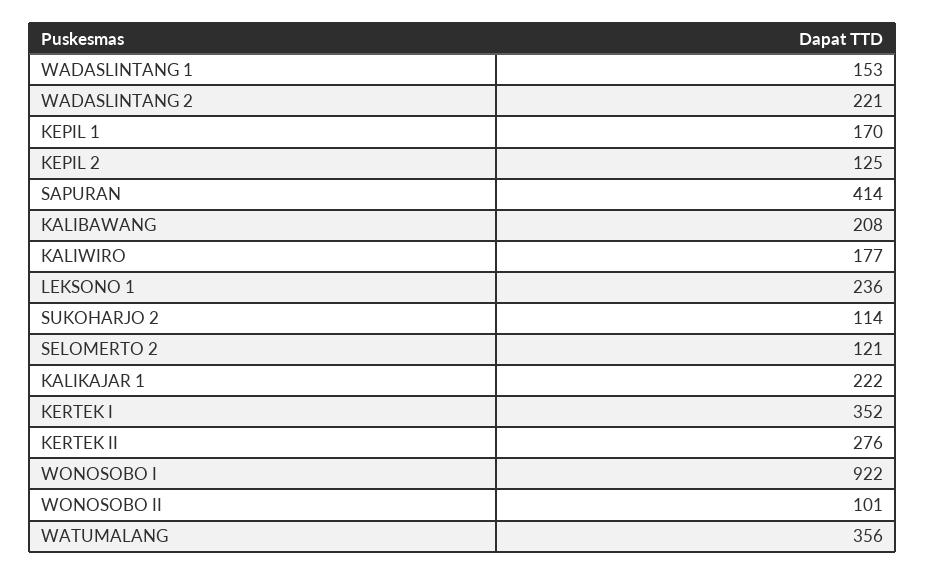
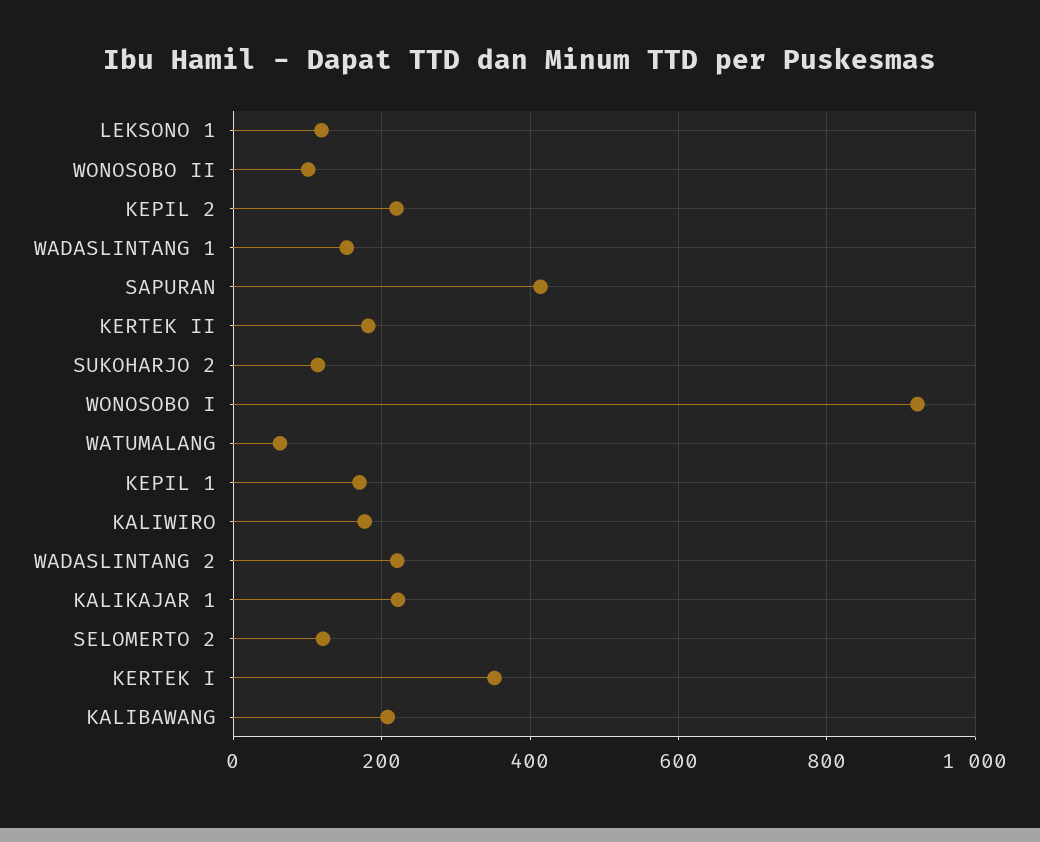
KEPIL 2: 125 -> 220
LEKSONO 1: 236 -> 120
KERTEK II: 276 -> 180
WATUMALANG: 356 -> 60

